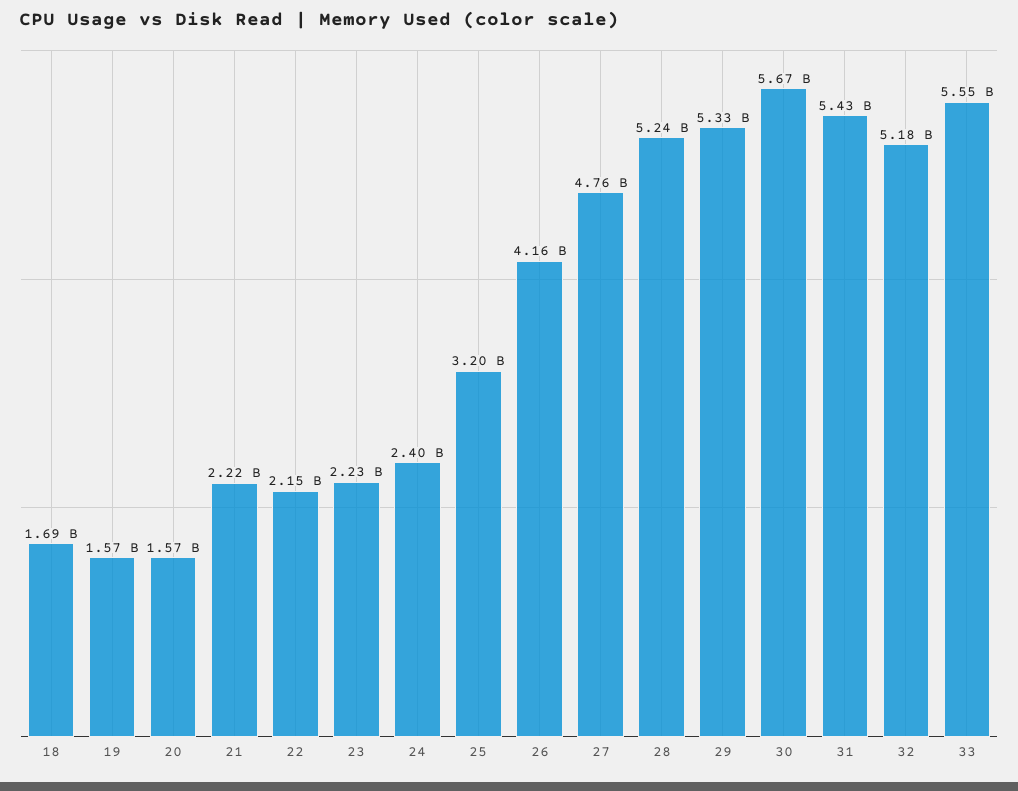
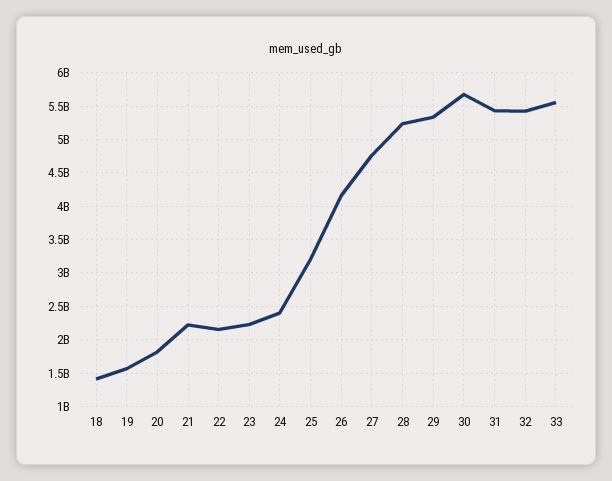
18: 1690000000 -> 1400000000
20: 1570000000 -> 1800000000
32: 5180000000 -> 5400000000

